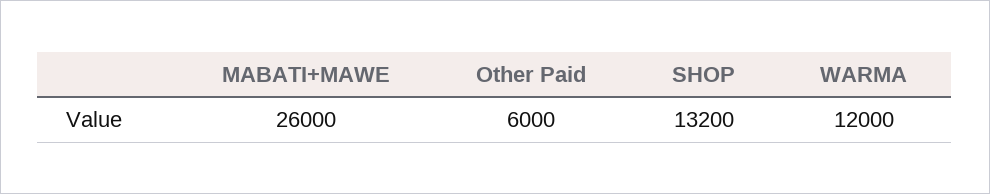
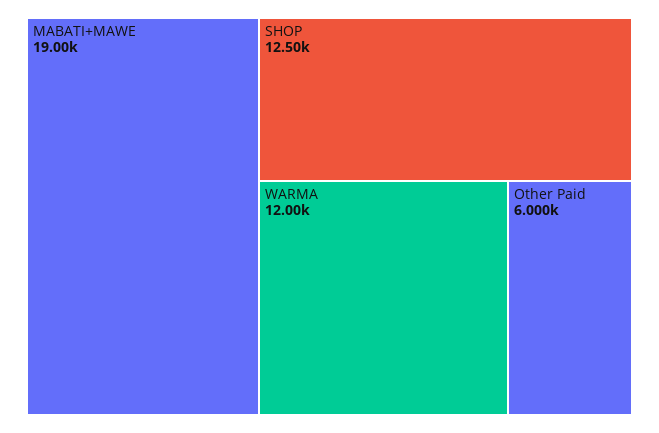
MABATI+MAWE: 26000 -> 19000
SHOP: 13200 -> 12500

